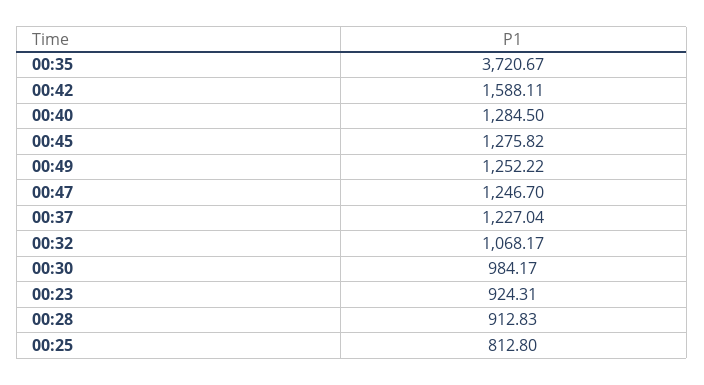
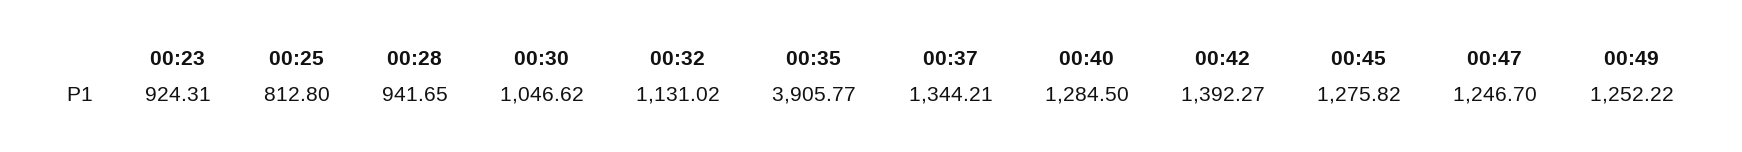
00:35: 3720.67 -> 3905.77
00:42: 1588.11 -> 1392.27
00:37: 1227.04 -> 1344.21
00:32: 1068.17 -> 1131.02
00:30: 984.17 -> 1046.62
00:28: 912.83 -> 941.65

